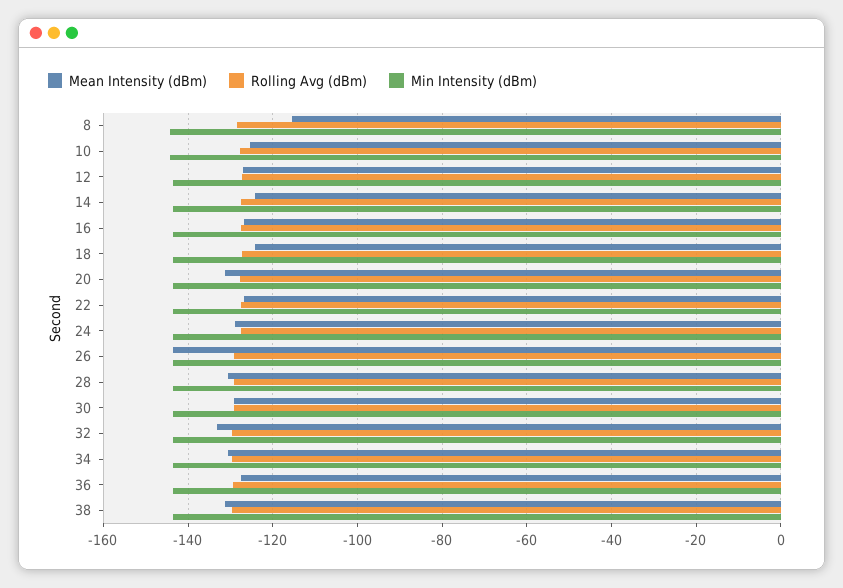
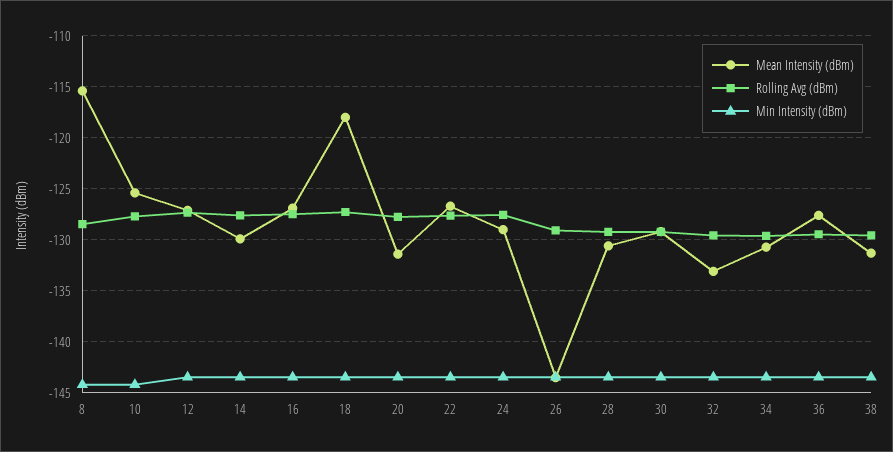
Mean Intensity (dBm), 14: -124 -> -130
Mean Intensity (dBm), 18: -124 -> -118

